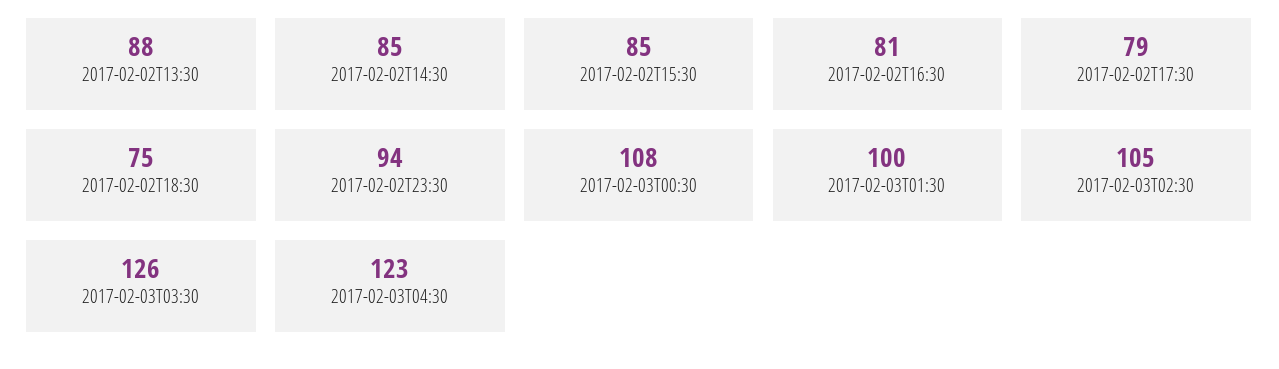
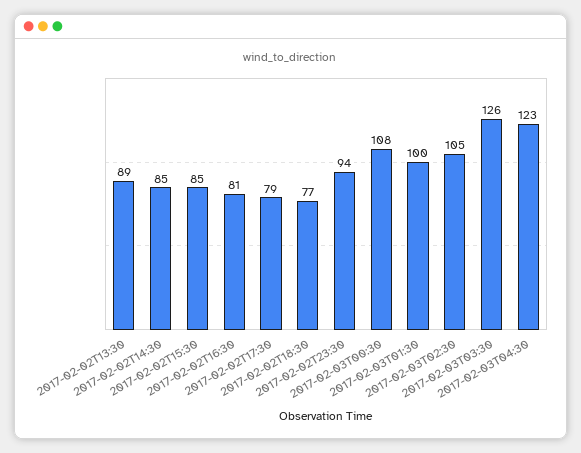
2017-02-02T13:30: 88 -> 89
2017-02-02T18:30: 75 -> 77

